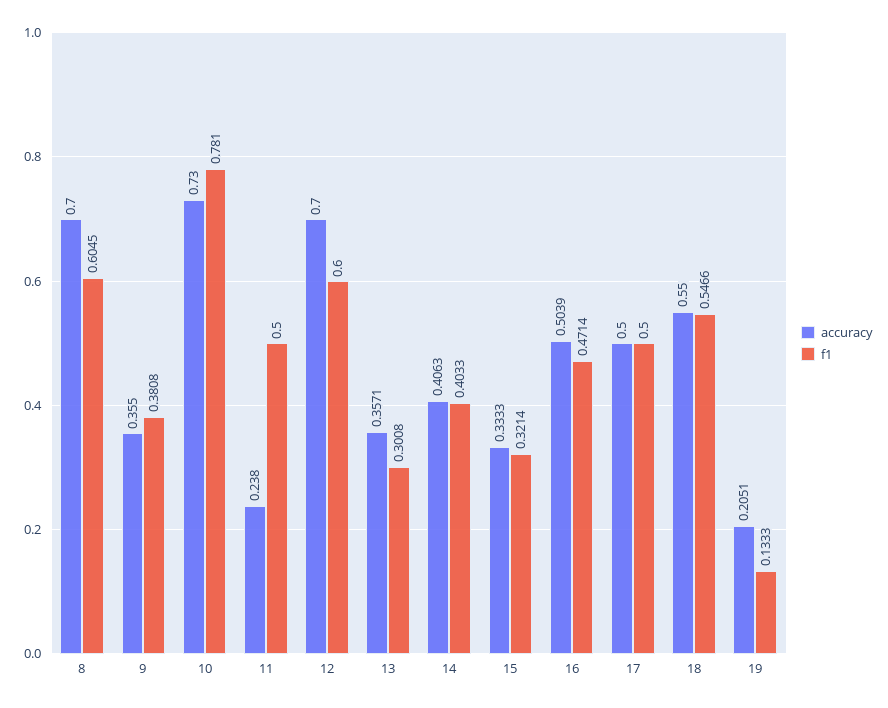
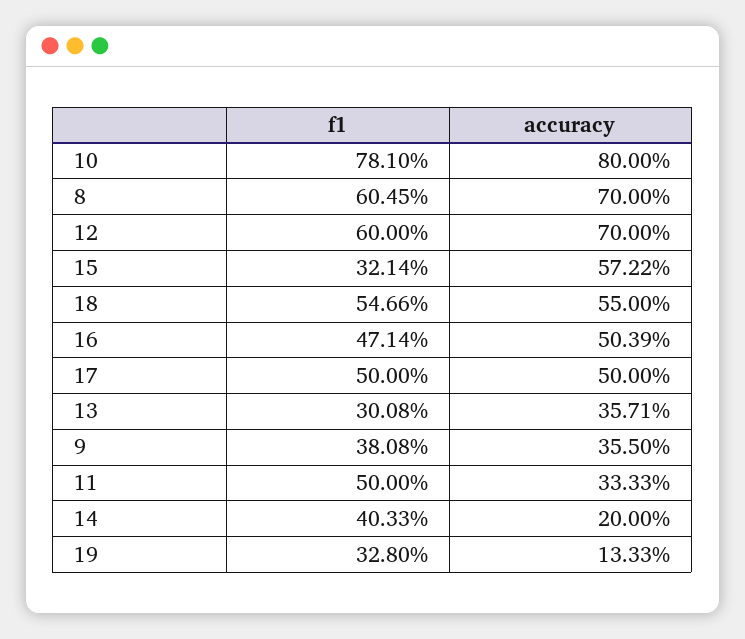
accuracy, 10: 0.73 -> 0.8
accuracy, 11: 0.238 -> 0.3333
accuracy, 14: 0.4063 -> 0.2
accuracy, 15: 0.3333 -> 0.5722
accuracy, 19: 0.2051 -> 0.1333
f1, 19: 0.1333 -> 0.328

